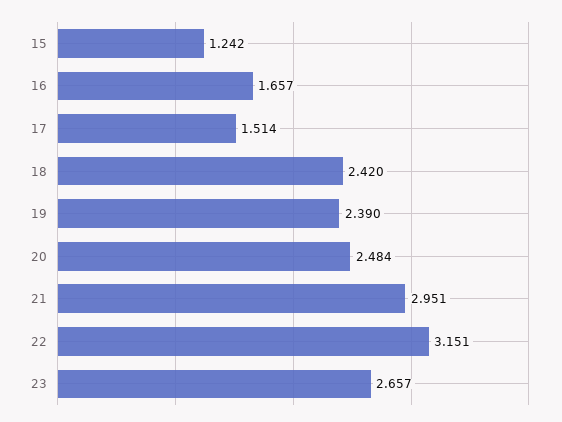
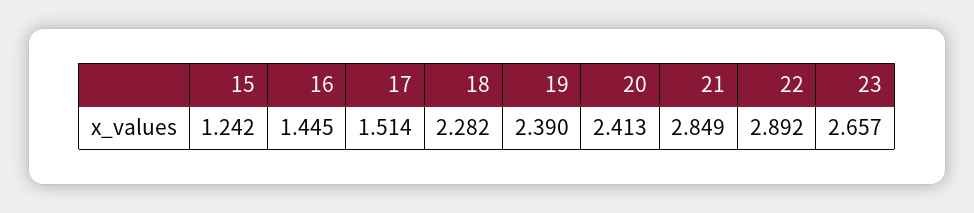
16: 1.657 -> 1.445
18: 2.42 -> 2.282
20: 2.484 -> 2.413
21: 2.951 -> 2.849
22: 3.151 -> 2.892

